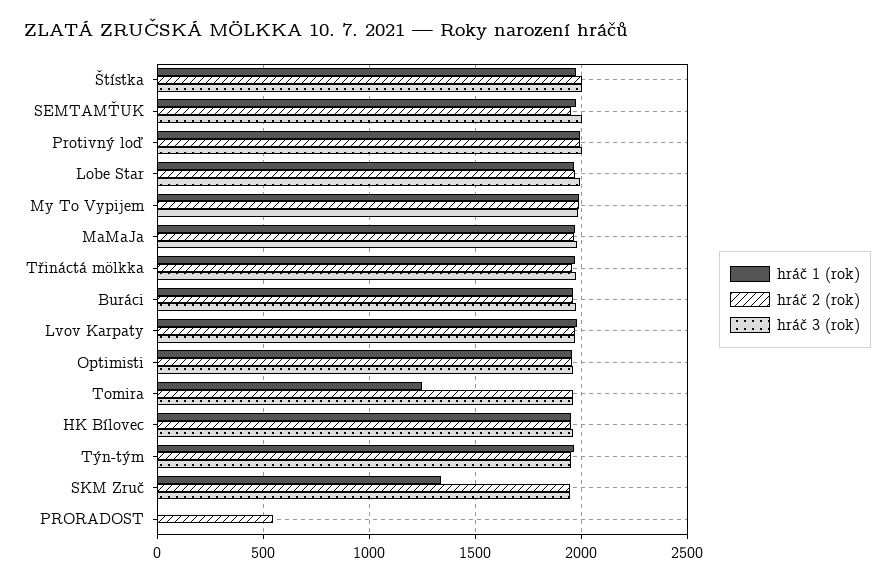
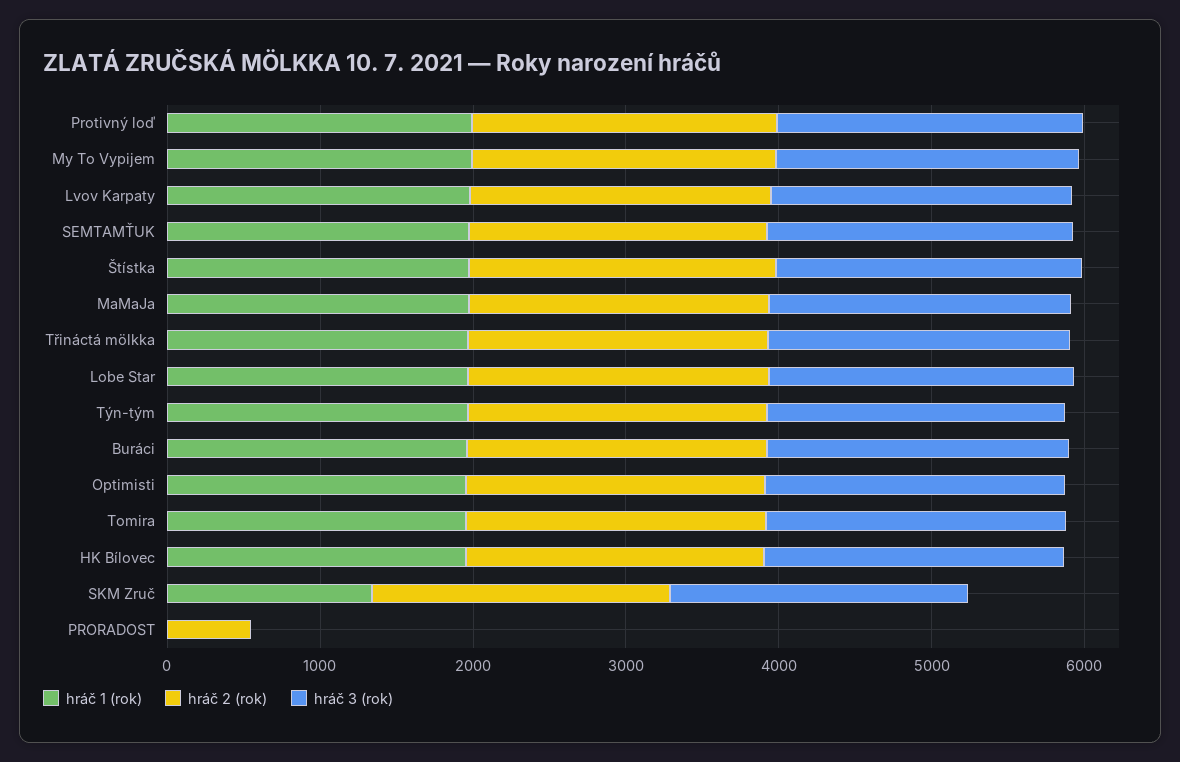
hráč 1 (rok), Tomira: 1250 -> 2000

